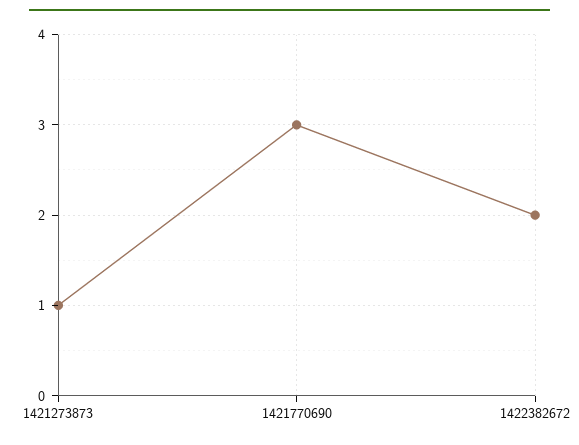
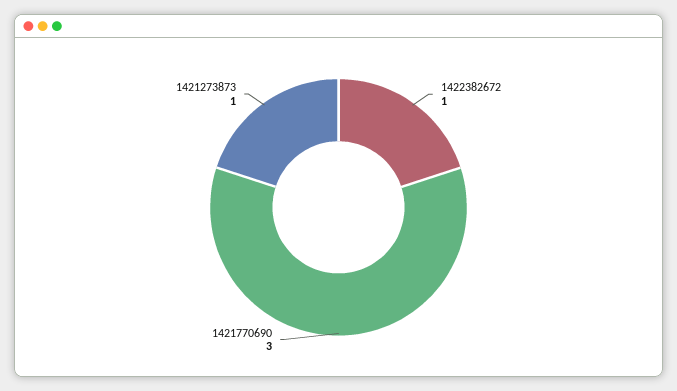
1422382672: 2 -> 1

